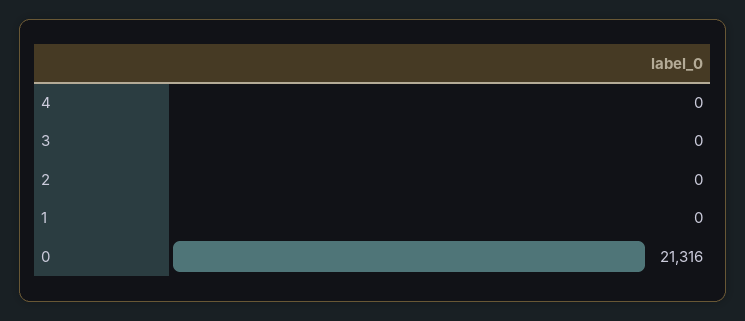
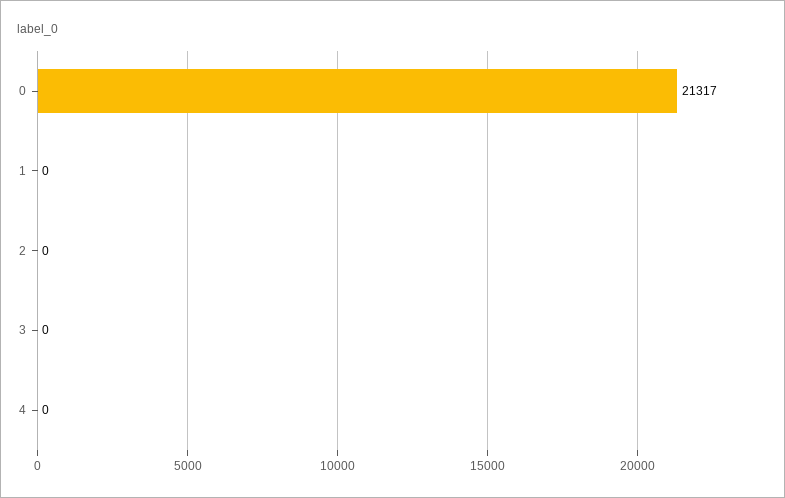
0: 21316 -> 21317

